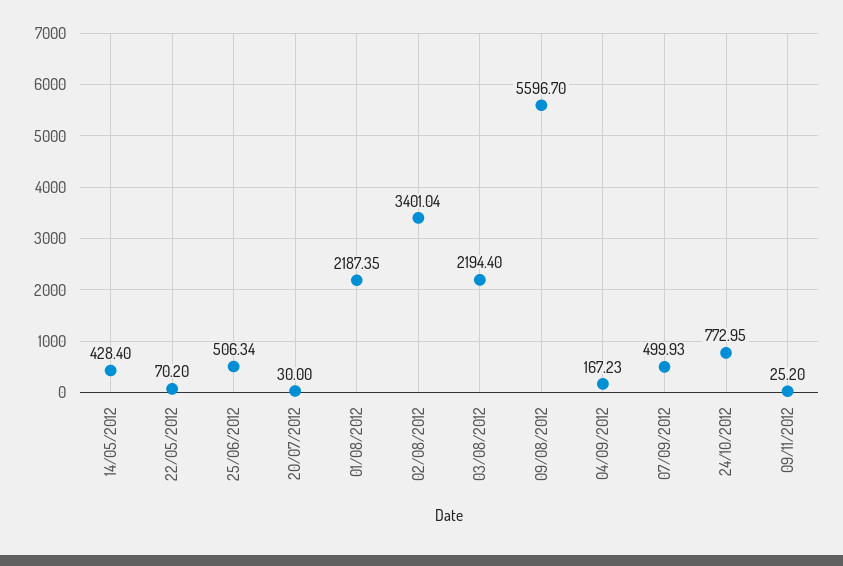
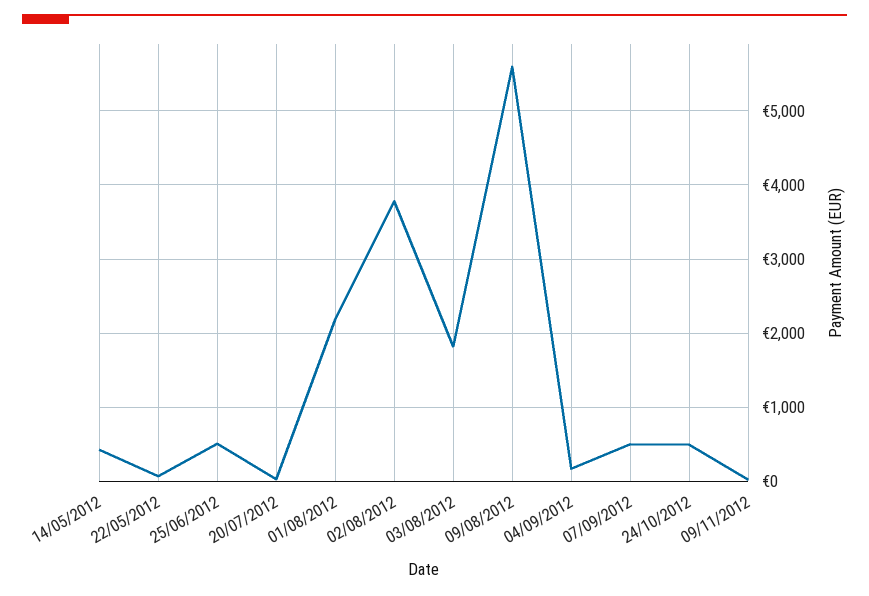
02/08/2012: 3401.04 -> 3800
03/08/2012: 2194.4 -> 1800
24/10/2012: 772.95 -> 500

